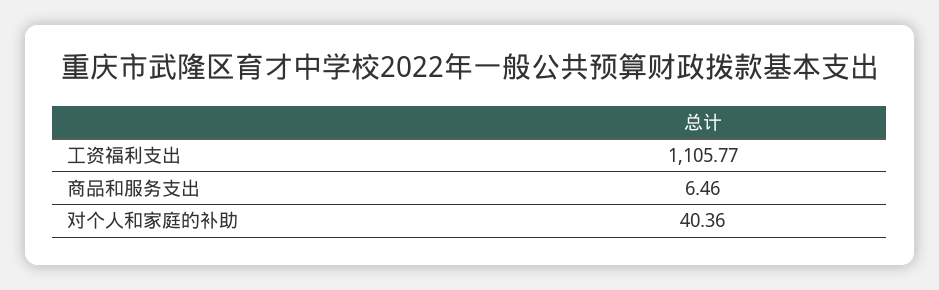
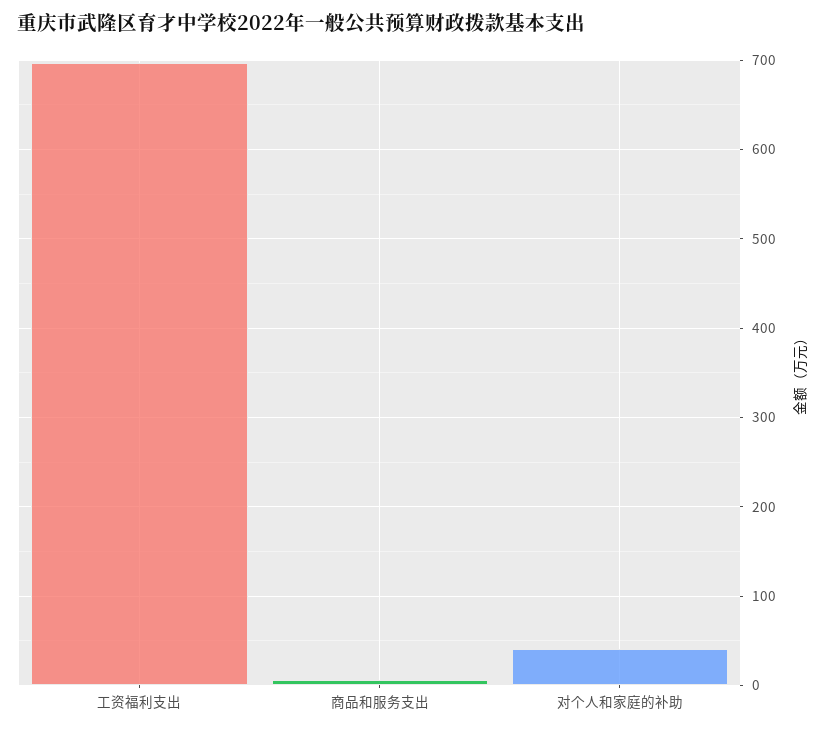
工资福利支出: 1105.77 -> 700

